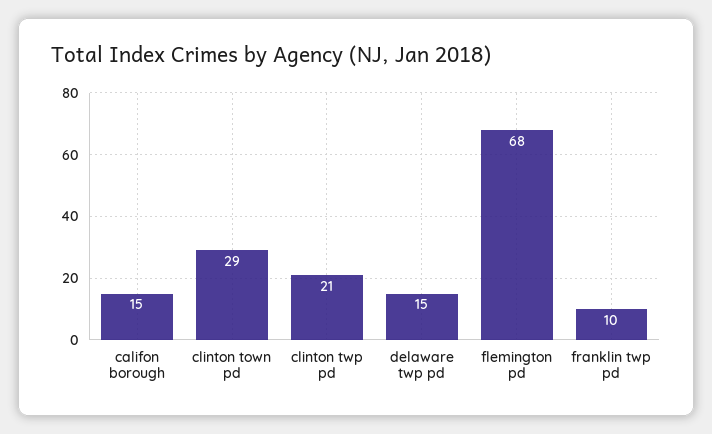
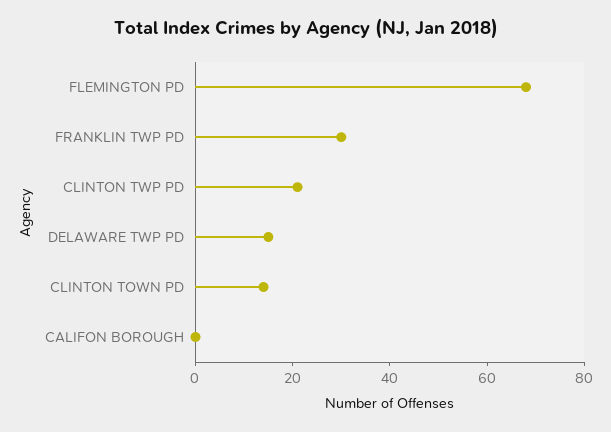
califon borough: 15 -> 0
clinton town pd: 29 -> 15
franklin twp pd: 10 -> 30

